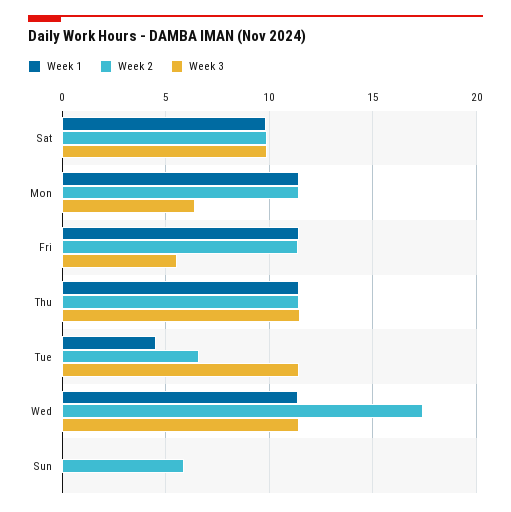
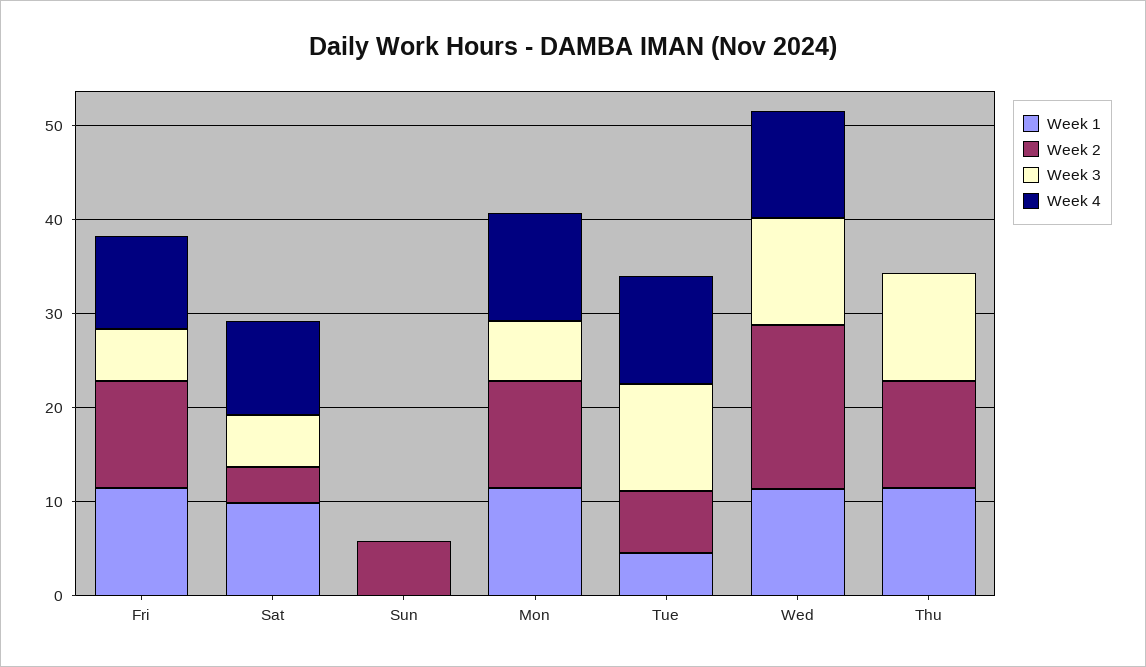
Week 2, Sat: 10 -> 4
Week 3, Sat: 10 -> 6
Week 4, Fri: none -> 10
Week 4, Sat: none -> 10
Week 4, Sun: none -> 0
Week 4, Mon: none -> 12
Week 4, Tue: none -> 12
Week 4, Wed: none -> 12
Week 4, Thu: none -> 0

